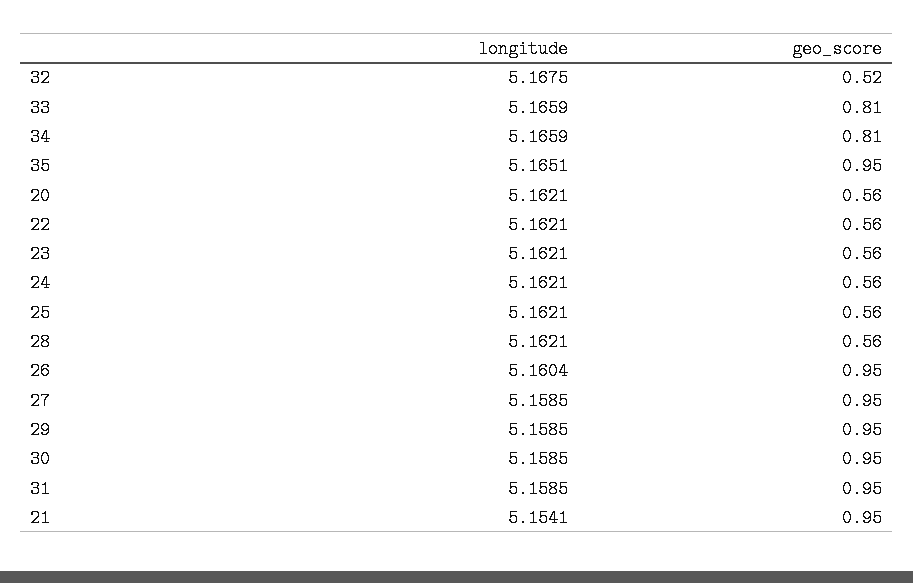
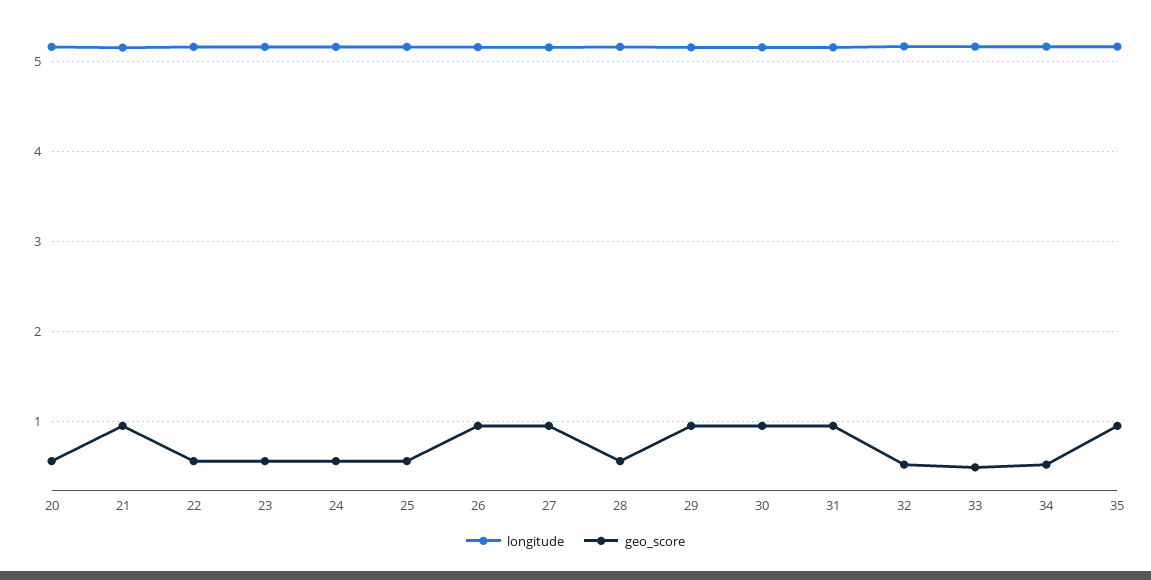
geo_score, 33: 0.81 -> 0.5
geo_score, 34: 0.81 -> 0.5

